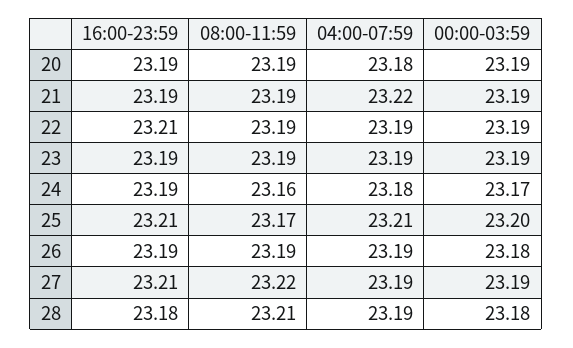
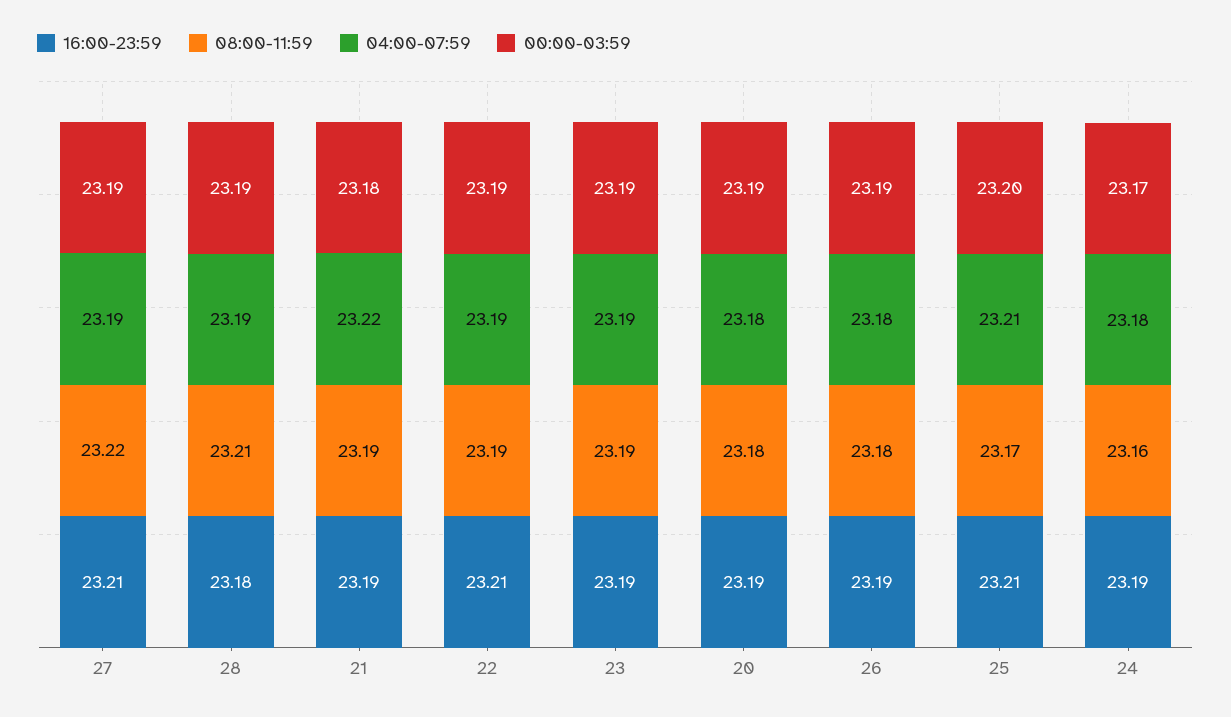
08:00-11:59, 20: 23.19 -> 23.18
00:00-03:59, 21: 23.19 -> 23.18
08:00-11:59, 26: 23.19 -> 23.18
04:00-07:59, 26: 23.19 -> 23.18
00:00-03:59, 26: 23.18 -> 23.19
00:00-03:59, 28: 23.18 -> 23.19

